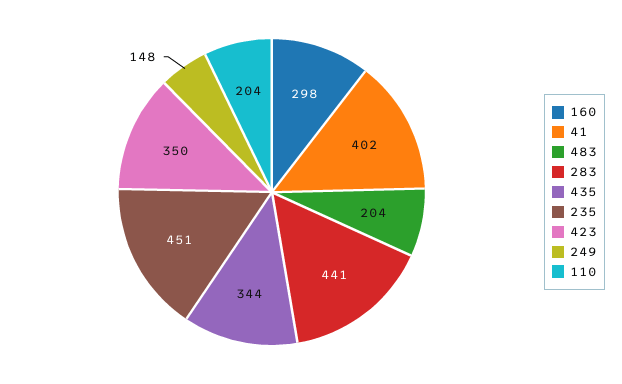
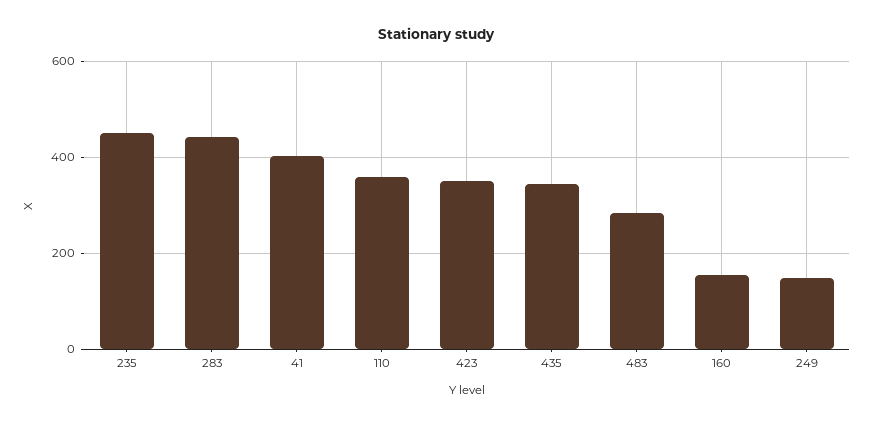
160: 298 -> 160
483: 204 -> 280
110: 204 -> 360

